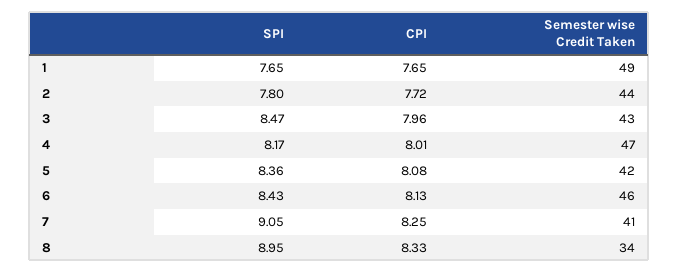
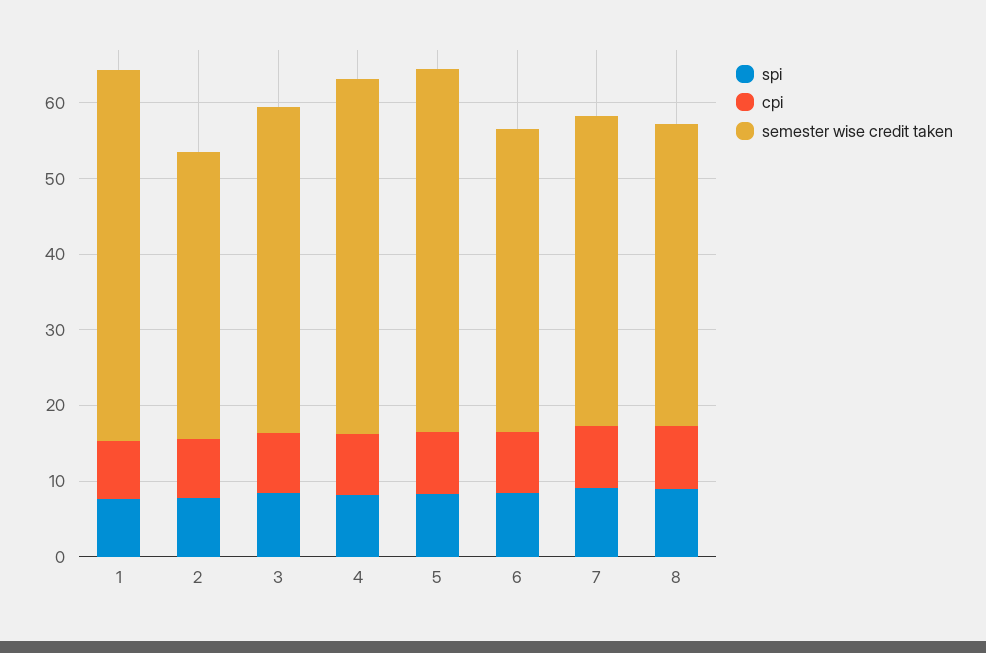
Semester wise Credit Taken, 2: 44 -> 38
Semester wise Credit Taken, 5: 42 -> 48
Semester wise Credit Taken, 6: 46 -> 40
Semester wise Credit Taken, 8: 34 -> 40

